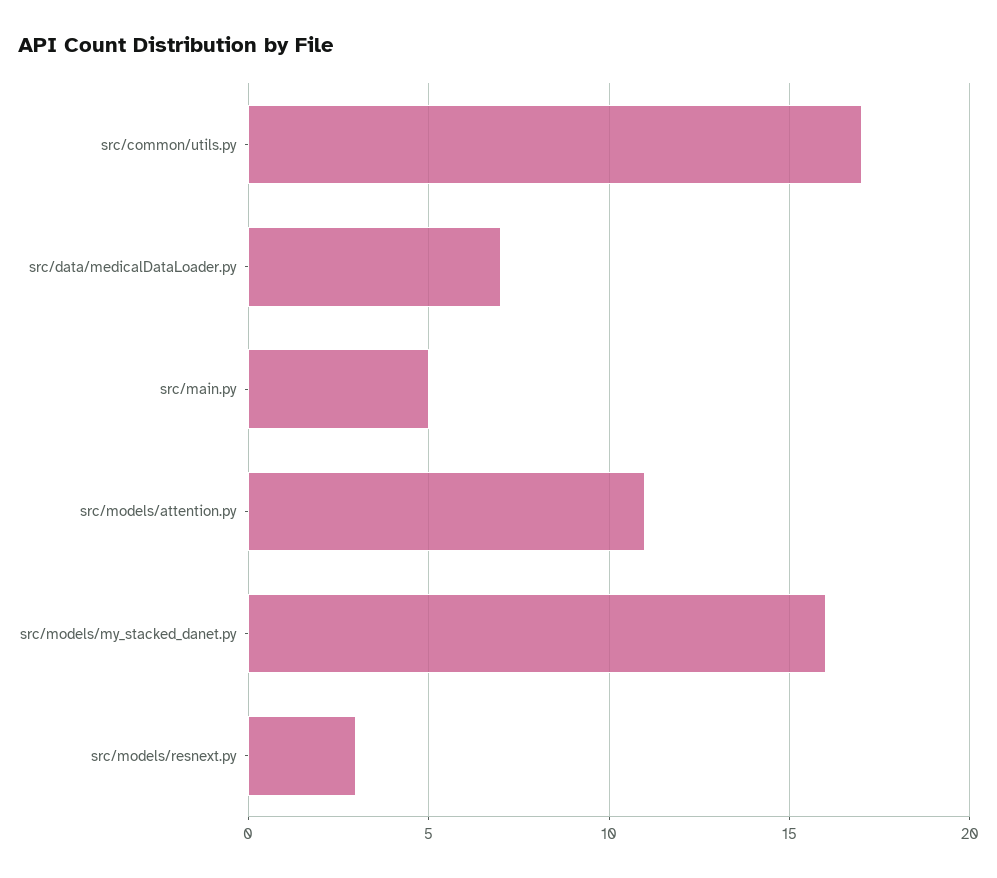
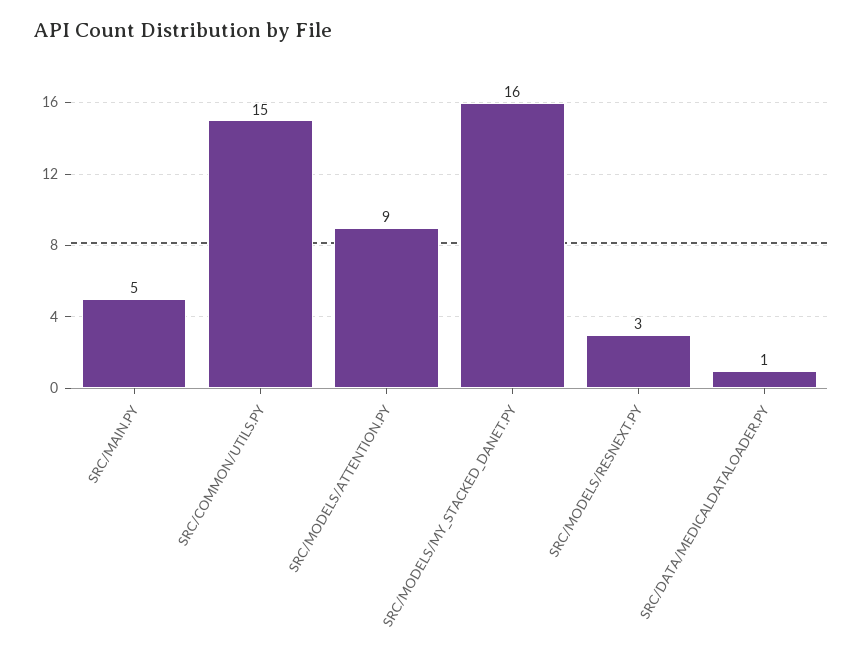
src/common/utils.py: 17 -> 15
src/data/medicalDataLoader.py: 7 -> 1
src/models/attention.py: 11 -> 9

